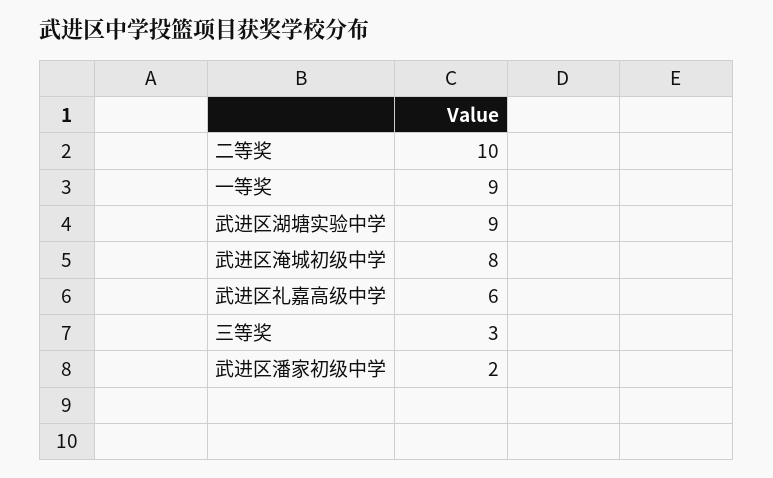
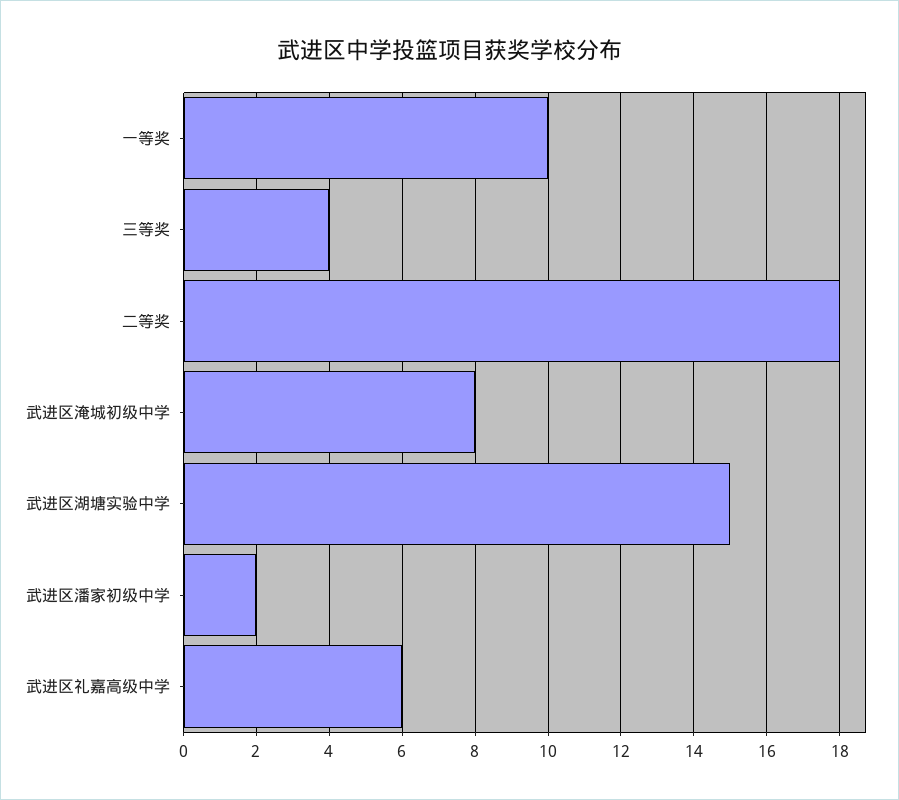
二等奖: 10 -> 18
一等奖: 9 -> 10
武进区湖塘实验中学: 9 -> 15
三等奖: 3 -> 4

